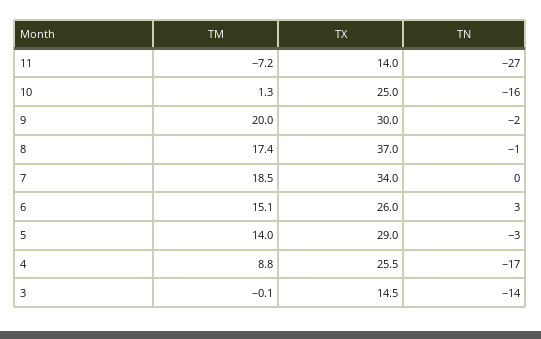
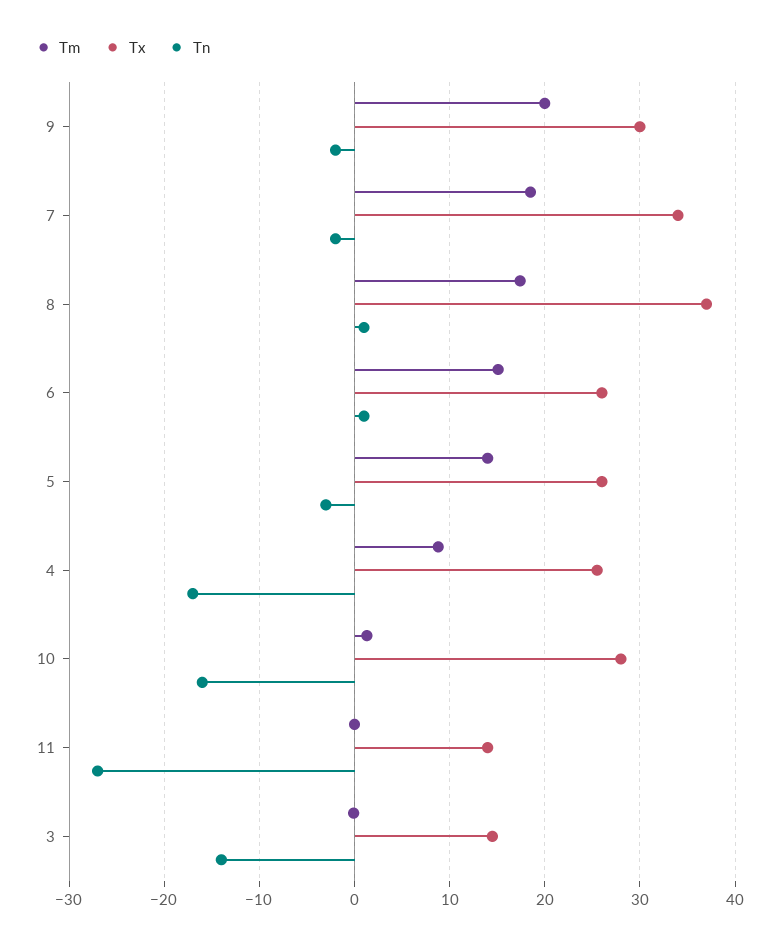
TM, 11: -7.2 -> 0
TX, 10: 25 -> 28
TN, 8: -1 -> 1
TN, 7: 0 -> -2
TN, 6: 3 -> 1
TX, 5: 29 -> 26

